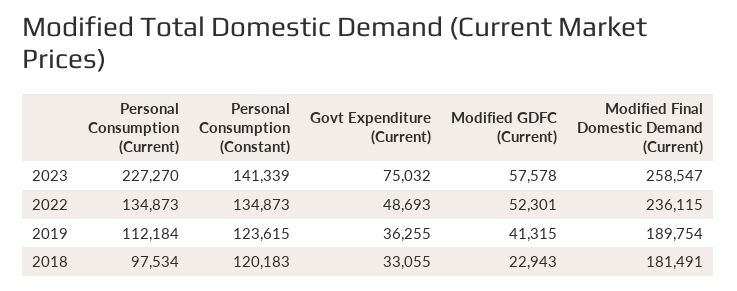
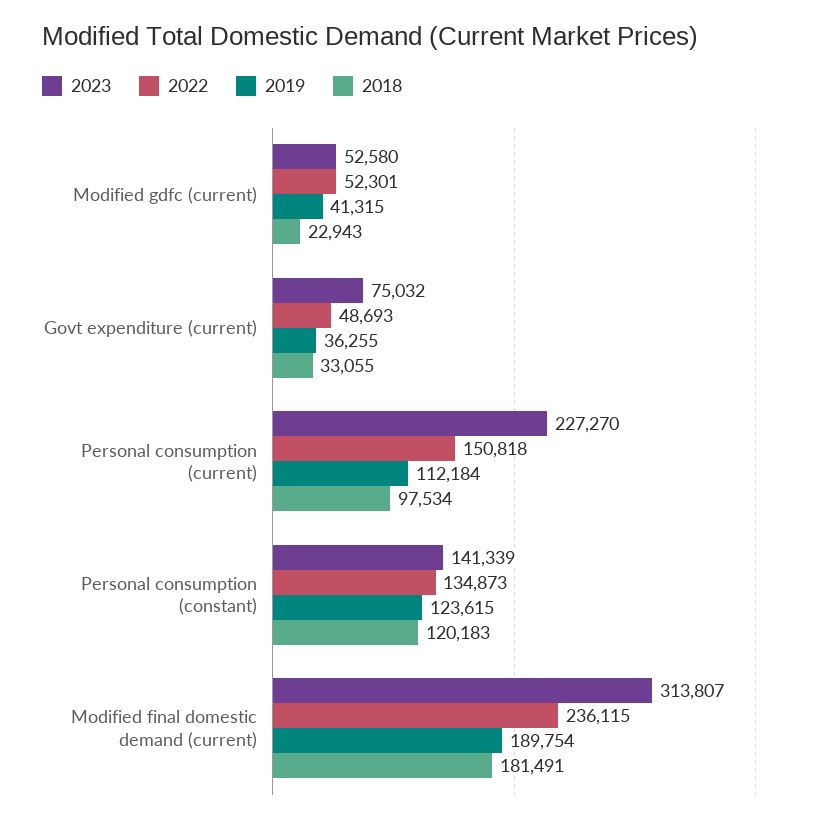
2023, Modified GDFC (Current): 57578 -> 52580
2023, Modified Final Domestic Demand (Current): 258547 -> 313807
2022, Personal Consumption (Current): 134873 -> 150818

